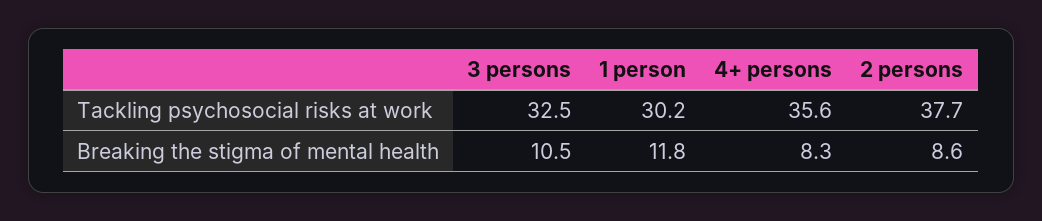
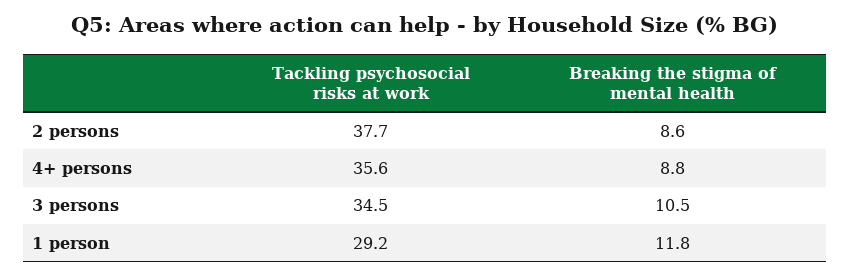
3 persons, Tackling psychosocial risks at work: 32.5 -> 34.5
1 person, Tackling psychosocial risks at work: 30.2 -> 29.2
4+ persons, Breaking the stigma of mental health: 8.3 -> 8.8

